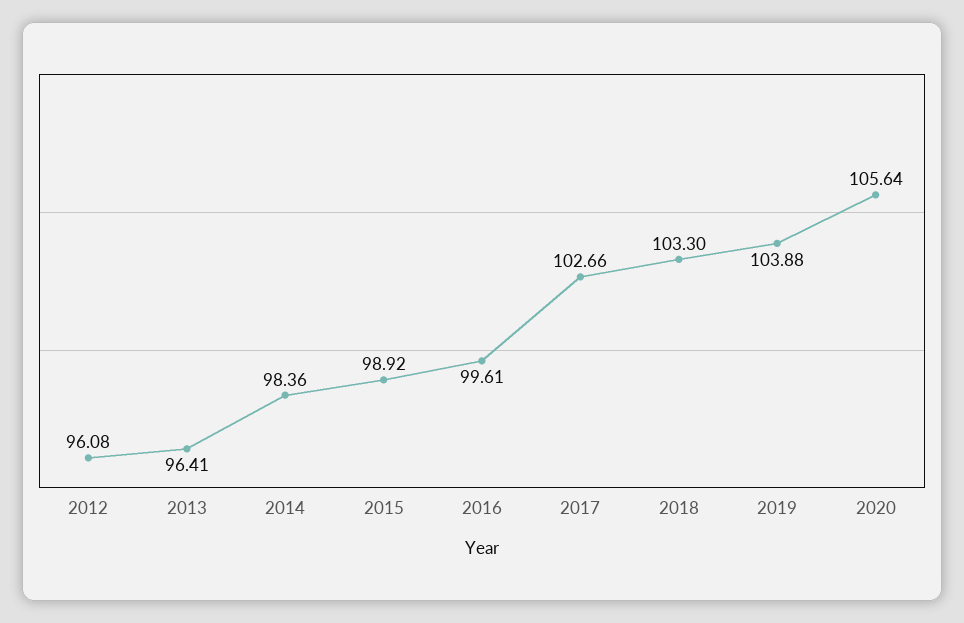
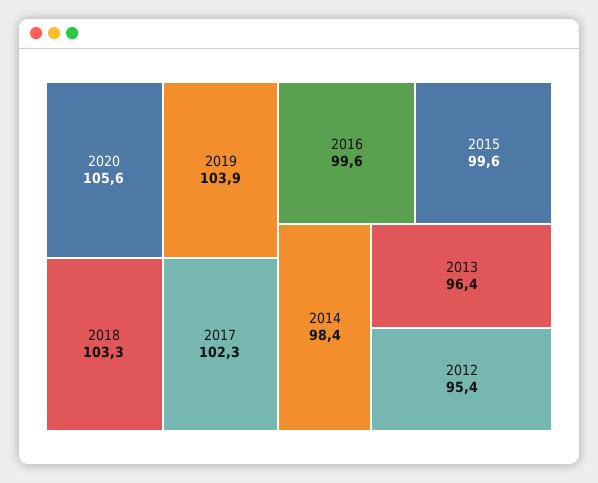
2012: 96.08 -> 95.4
2015: 98.92 -> 99.6
2017: 102.66 -> 102.3

